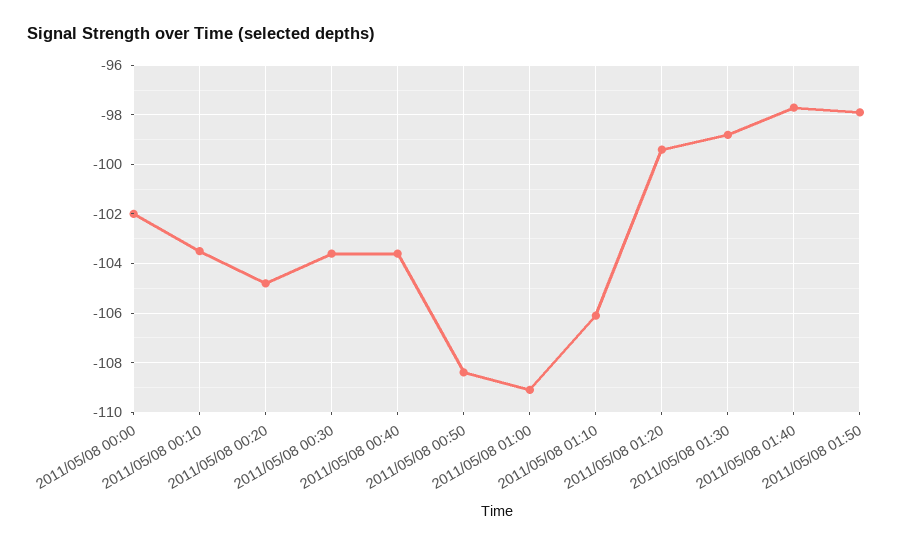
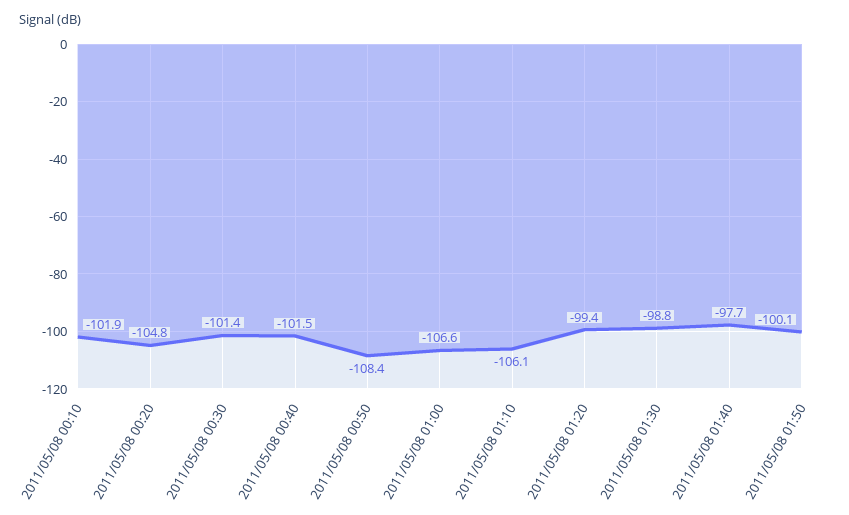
2011/05/08 00:00: -102 -> none
2011/05/08 00:10: -103.5 -> -101.9
2011/05/08 00:30: -103.5 -> -101.4
2011/05/08 00:40: -103.5 -> -101.5
2011/05/08 01:00: -109 -> -106.6
2011/05/08 01:50: -98 -> -100.1

